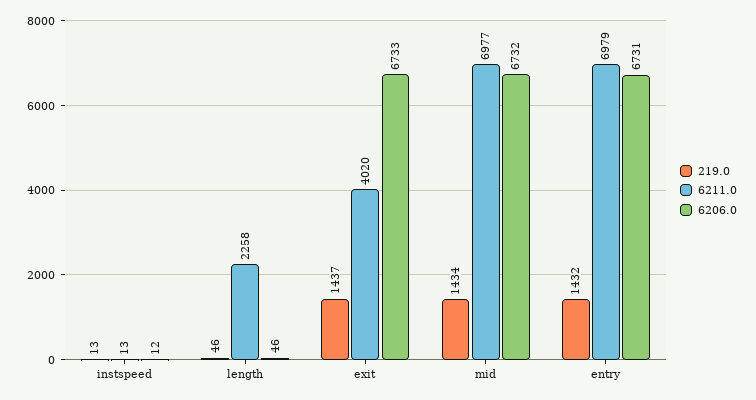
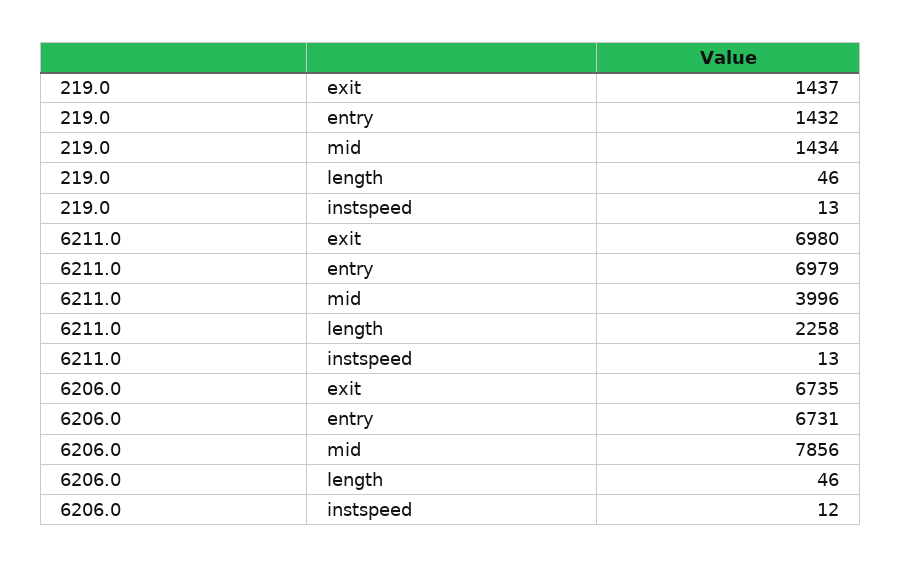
6211.0, exit: 4020 -> 6980
6206.0, exit: 6733 -> 6735
6211.0, mid: 6977 -> 3996
6206.0, mid: 6732 -> 7856

